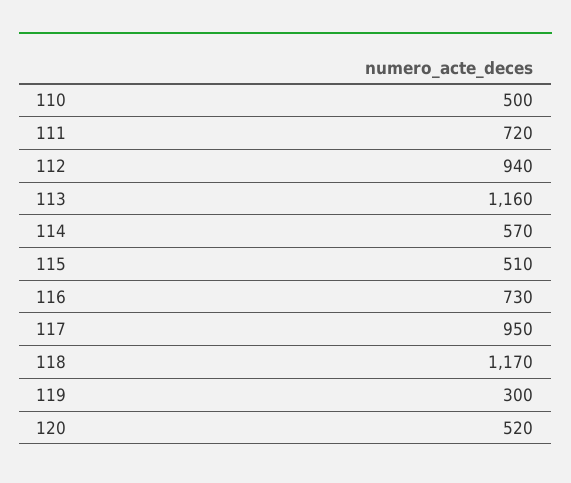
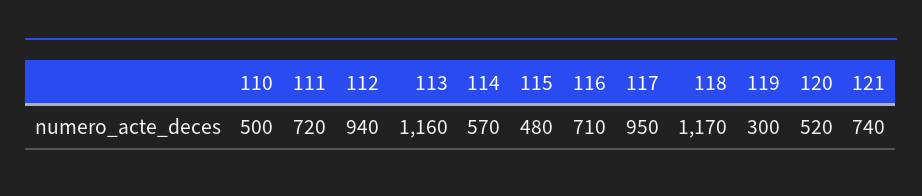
115: 510 -> 480
116: 730 -> 710
121: none -> 740

